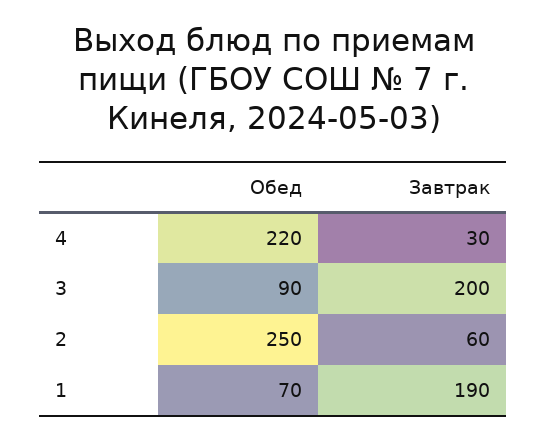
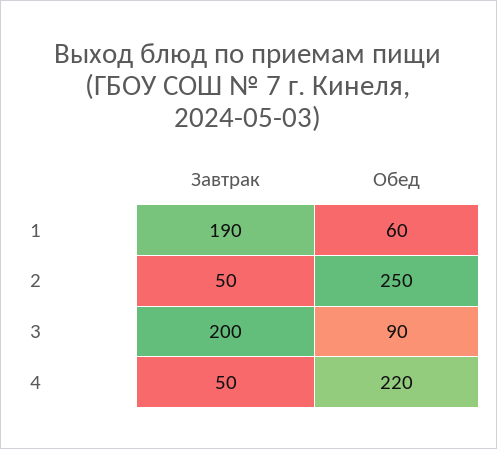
Завтрак, 4: 30 -> 50
Завтрак, 2: 60 -> 50
Обед, 1: 70 -> 60

